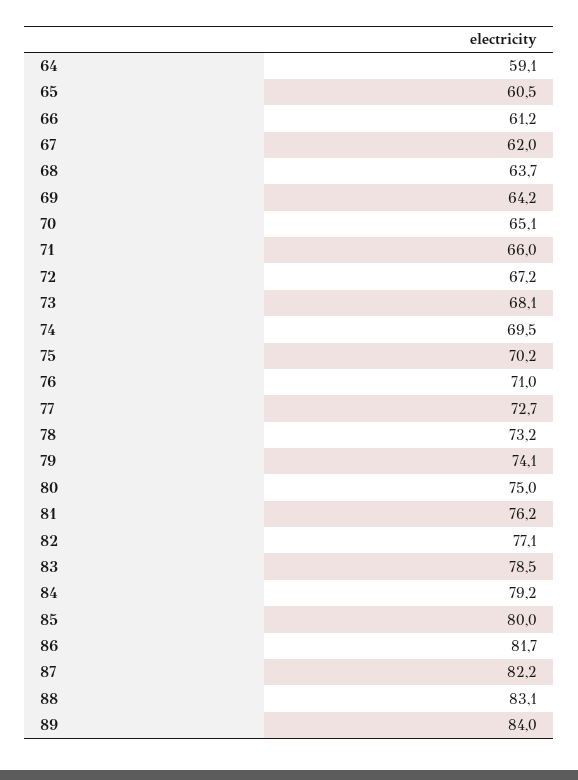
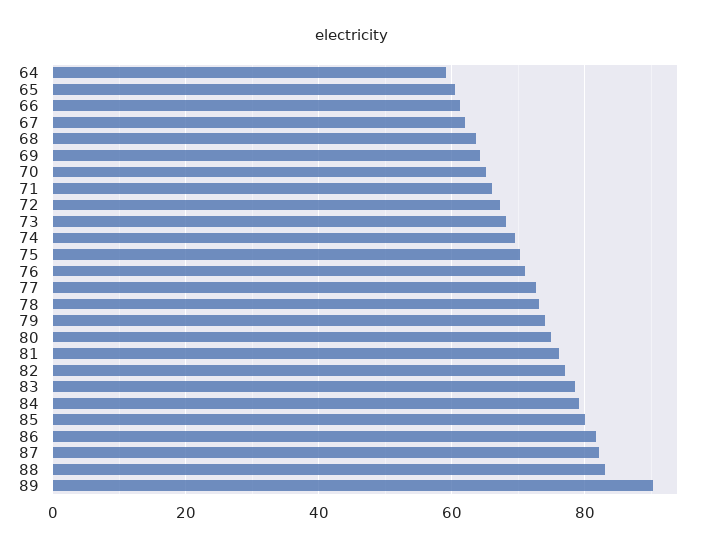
89: 84 -> 90

